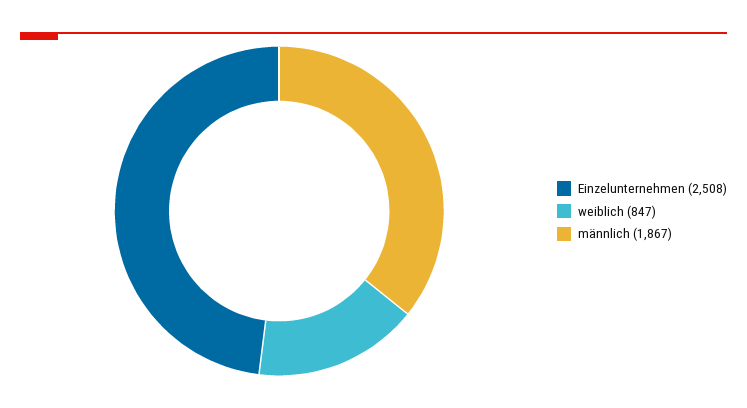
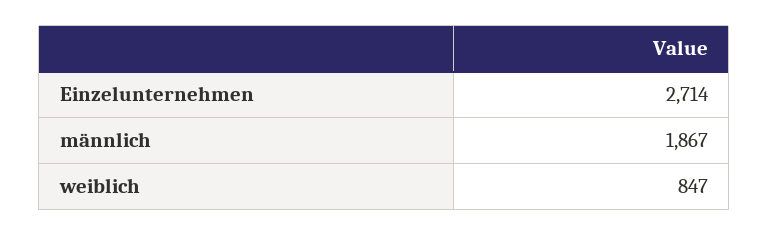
Einzelunternehmen: 2508 -> 2714

